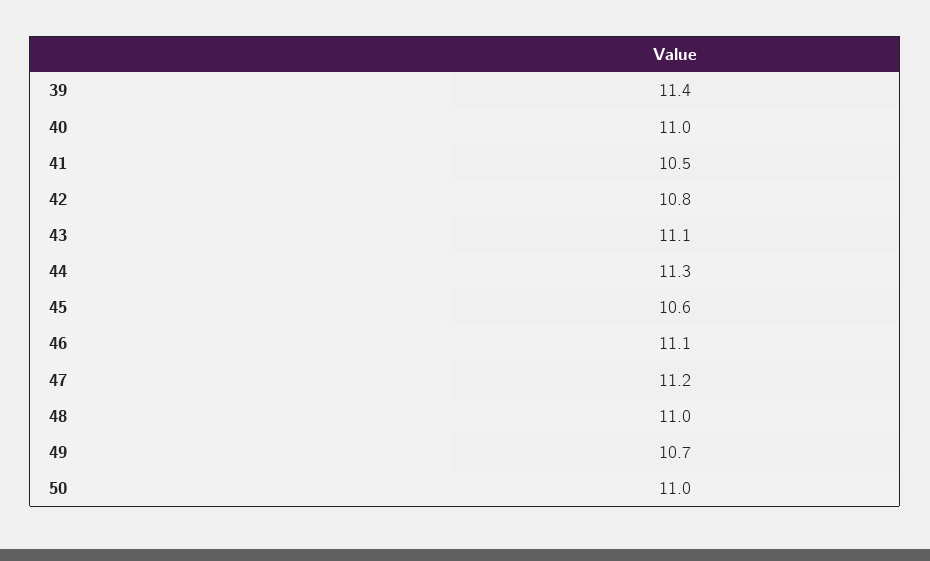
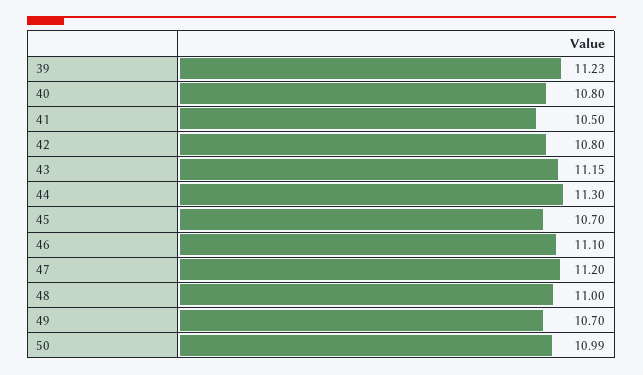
39: 11.4 -> 11.23
40: 11 -> 10.8
43: 11.1 -> 11.15
45: 10.6 -> 10.7
50: 11 -> 10.99

